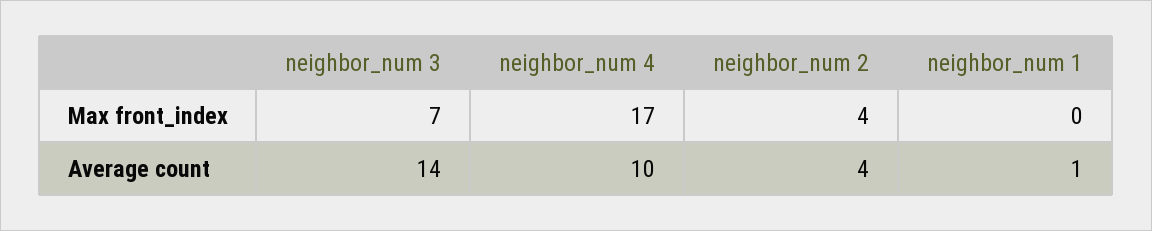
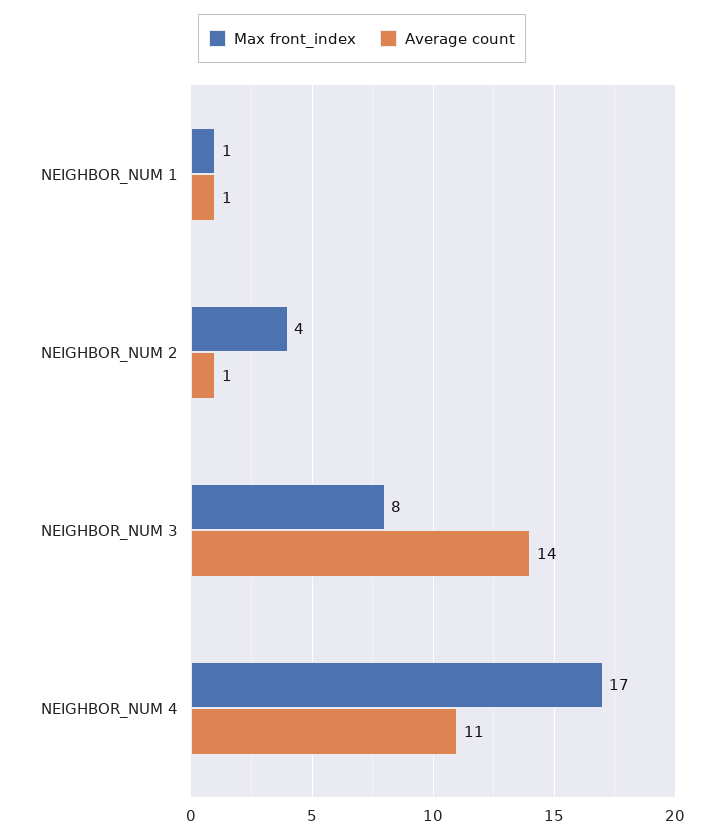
Max front_index, neighbor_num 3: 7 -> 8
Max front_index, neighbor_num 1: 0 -> 1
Average count, neighbor_num 4: 10 -> 11
Average count, neighbor_num 2: 4 -> 1

